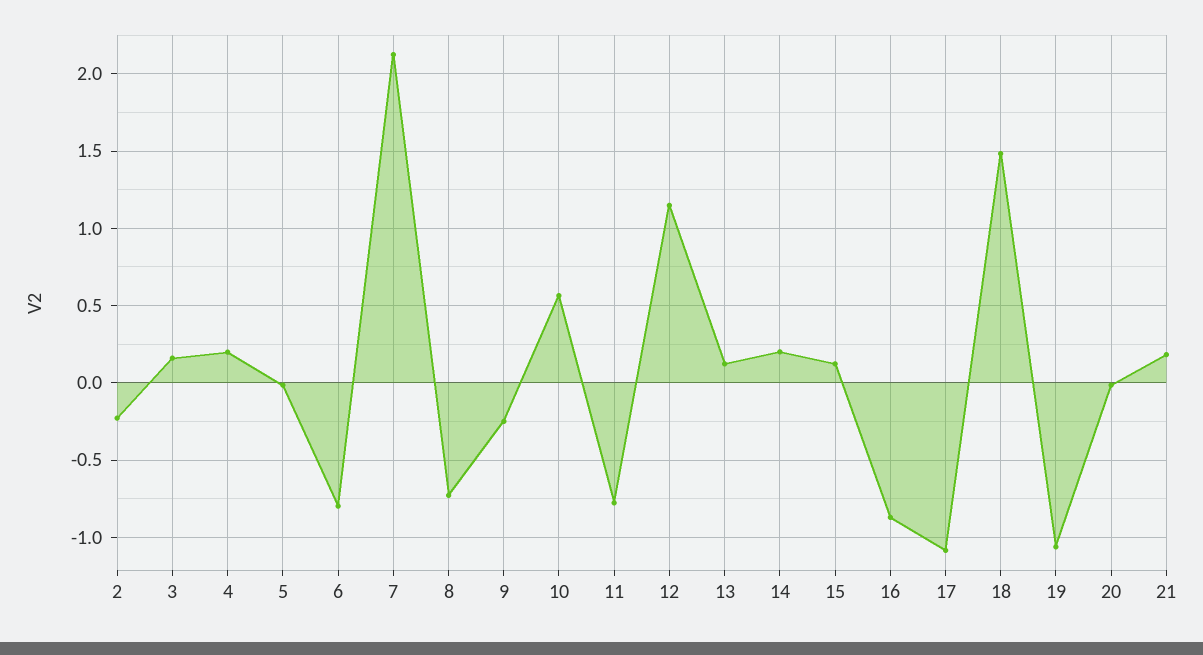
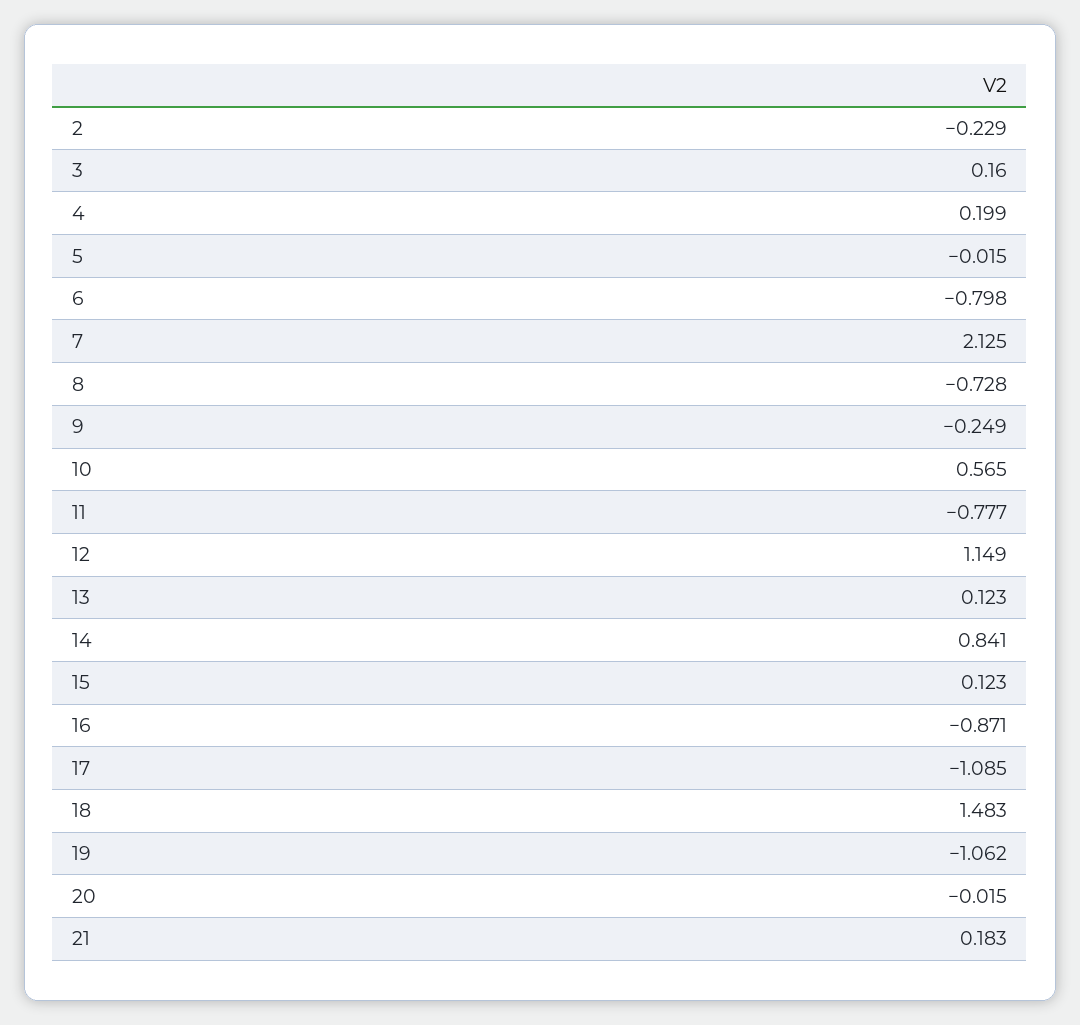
14: 0.2 -> 0.841

